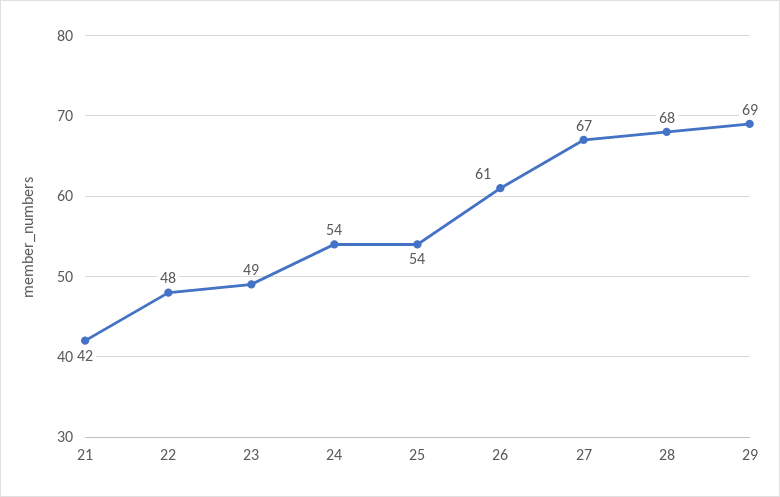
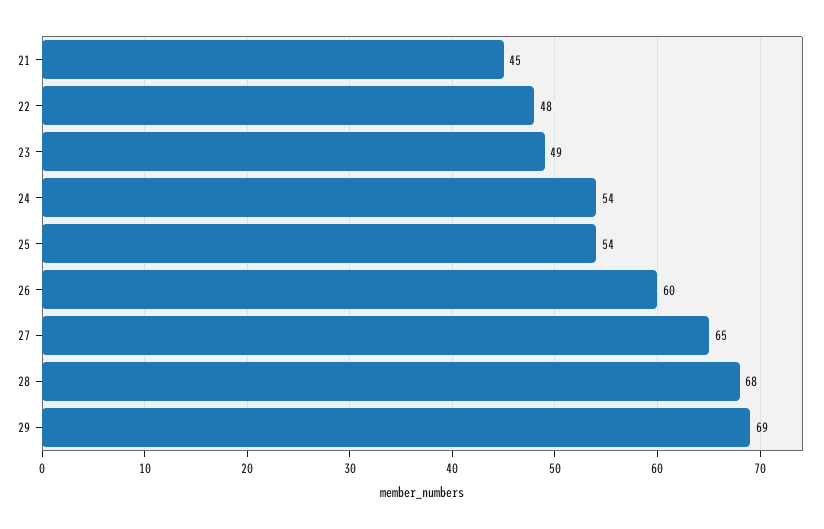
21: 42 -> 45
26: 61 -> 60
27: 67 -> 65

